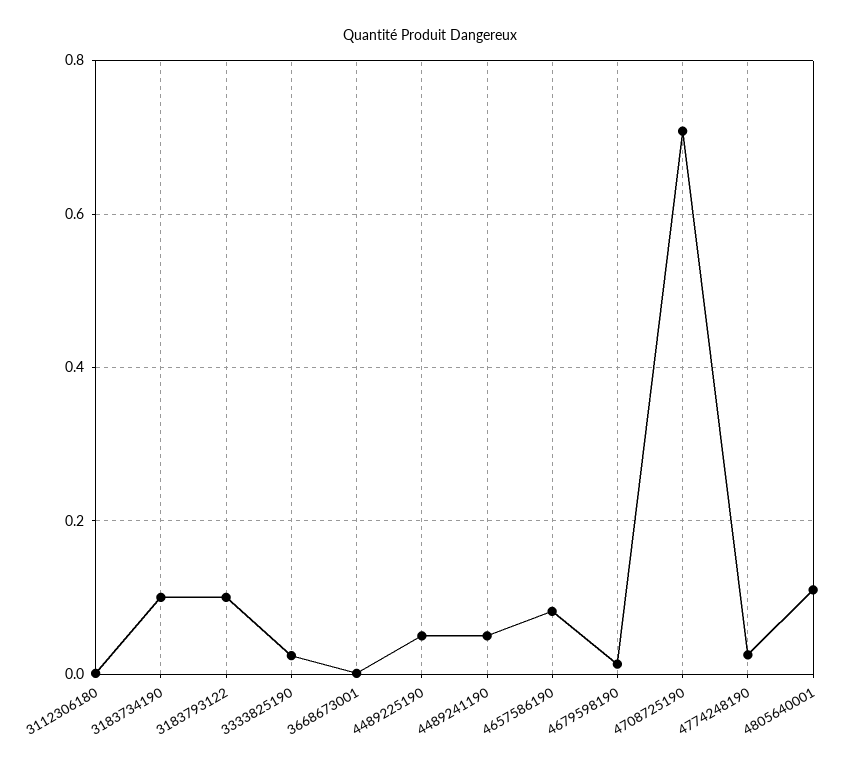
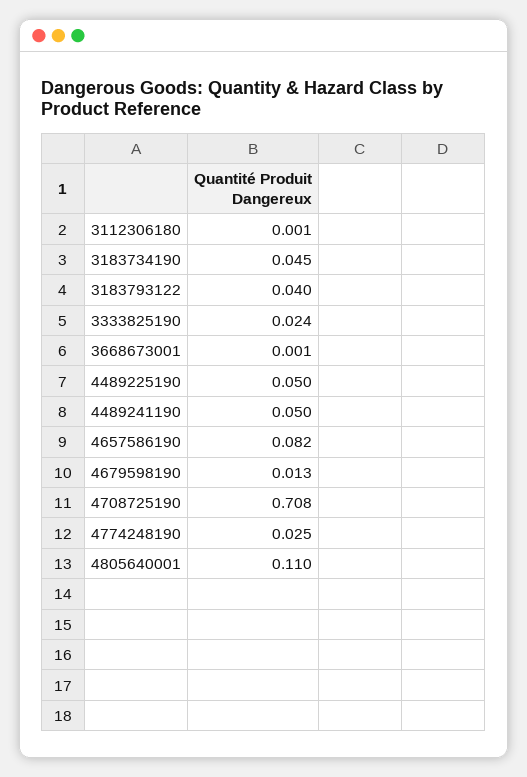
3183734190: 0.1 -> 0.045
3183793122: 0.1 -> 0.04

